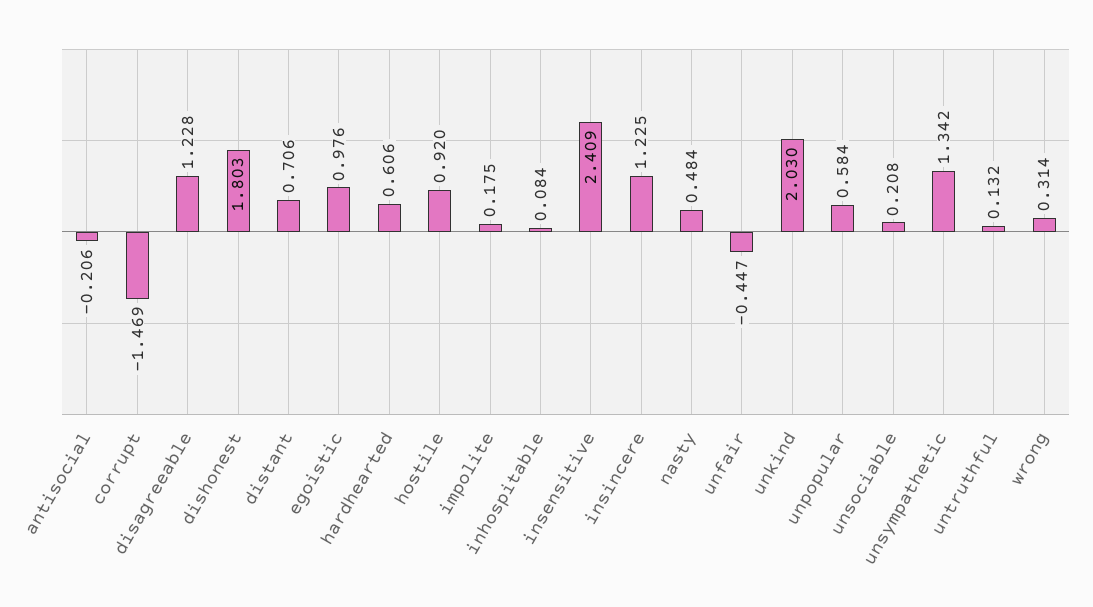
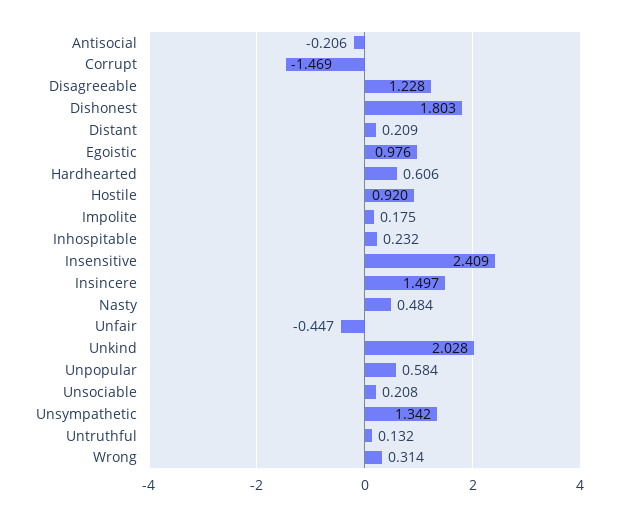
distant: 0.706 -> 0.209
inhospitable: 0.084 -> 0.232
insincere: 1.225 -> 1.497
unkind: 2.03 -> 2.028

